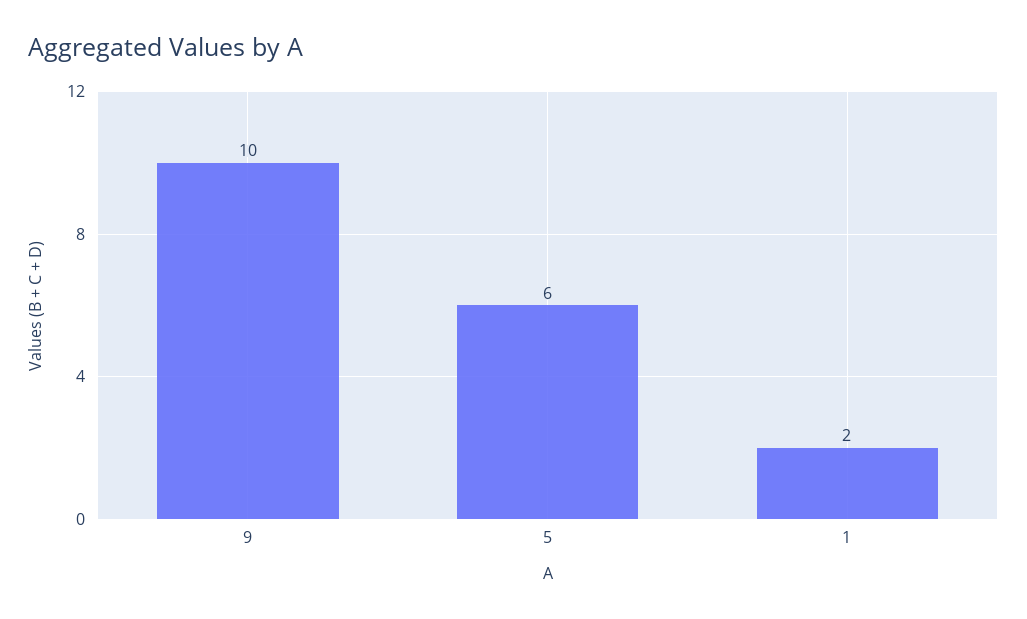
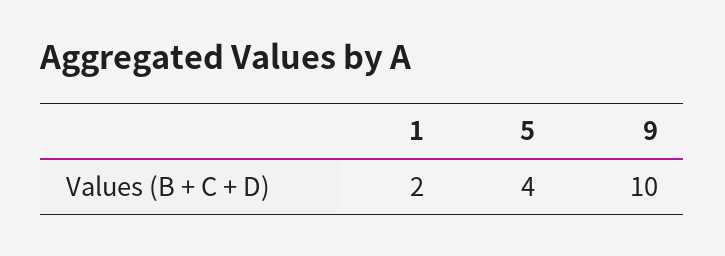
5: 6 -> 4

